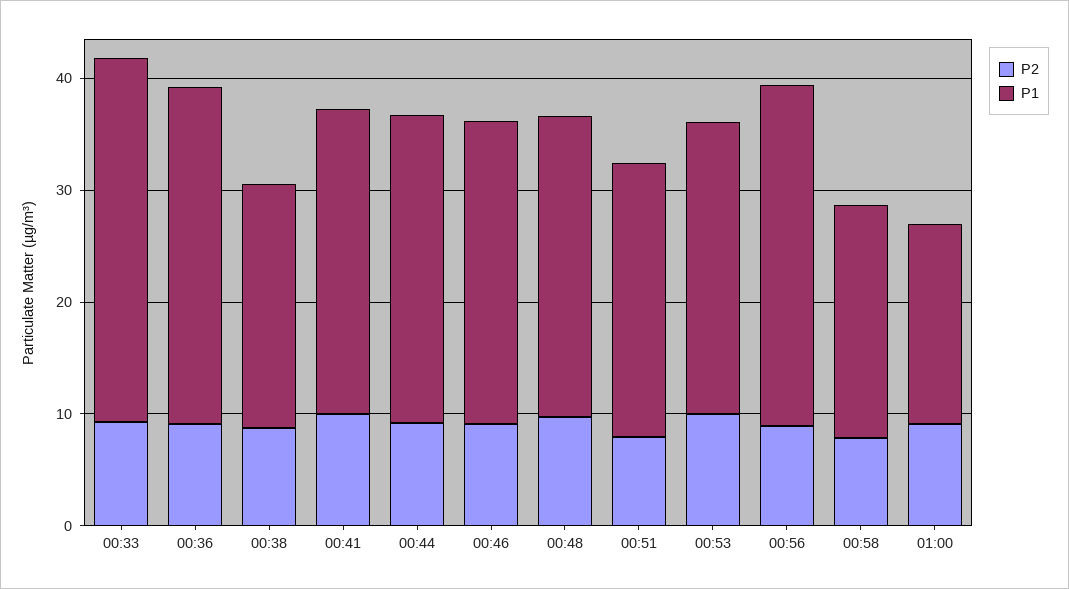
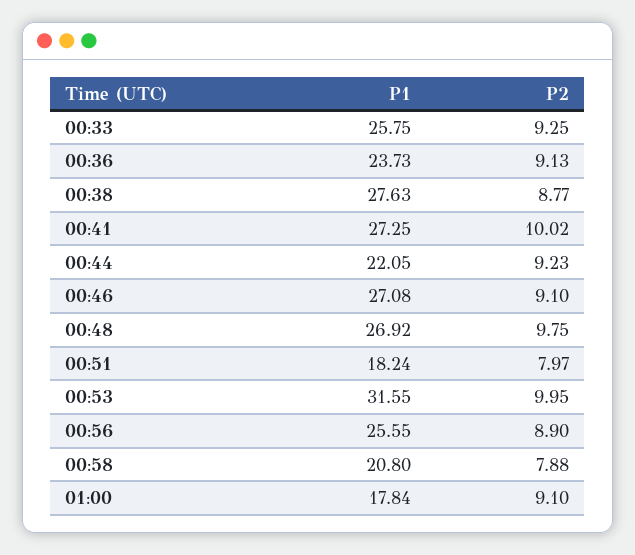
P1, 00:33: 32 -> 25.75
P1, 00:36: 30 -> 23.73
P1, 00:38: 22 -> 27.63
P1, 00:44: 28 -> 22.05
P1, 00:51: 24 -> 18.24
P1, 00:53: 26 -> 31.55
P1, 00:56: 30 -> 25.55

